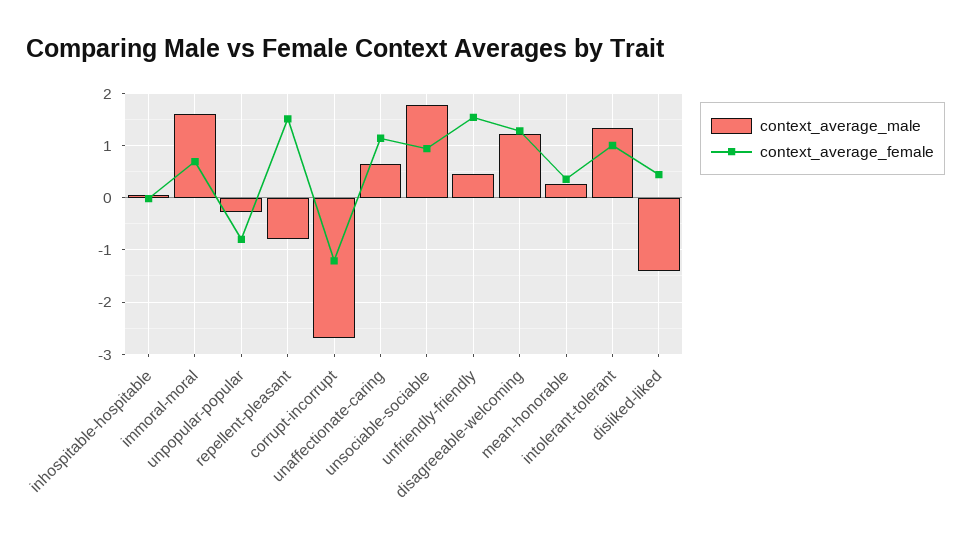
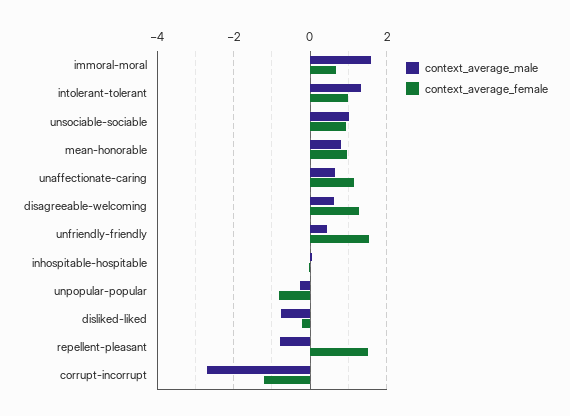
context_average_male, unsociable-sociable: 1.8 -> 1
context_average_male, disagreeable-welcoming: 1.2 -> 0.6
context_average_male, mean-honorable: 0.2 -> 0.8
context_average_female, mean-honorable: 0.4 -> 1
context_average_male, disliked-liked: -1.4 -> -0.8
context_average_female, disliked-liked: 0.4 -> -0.2

